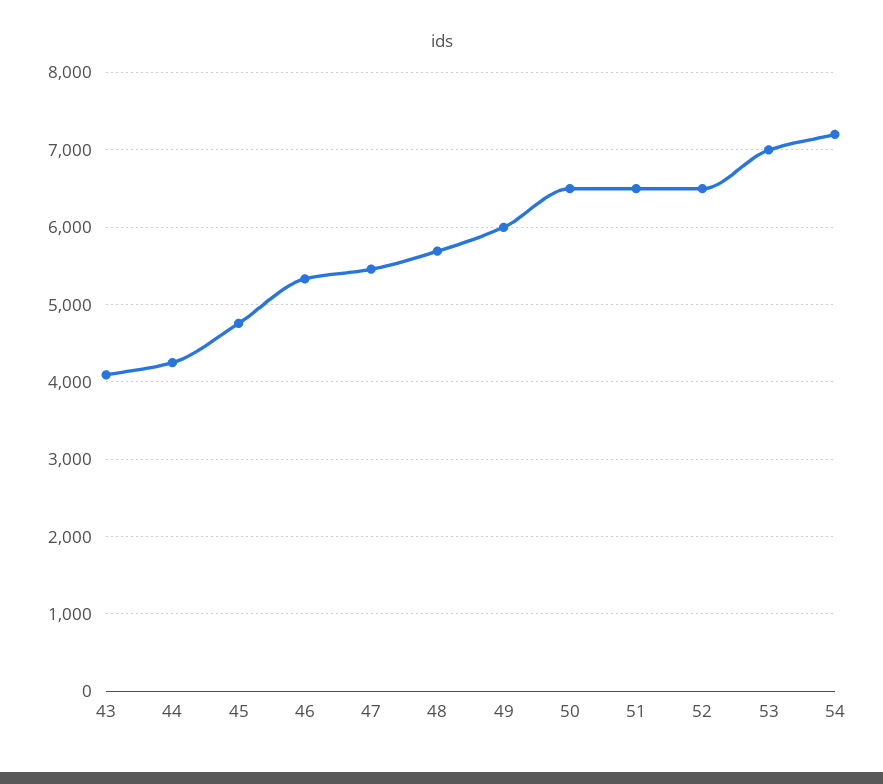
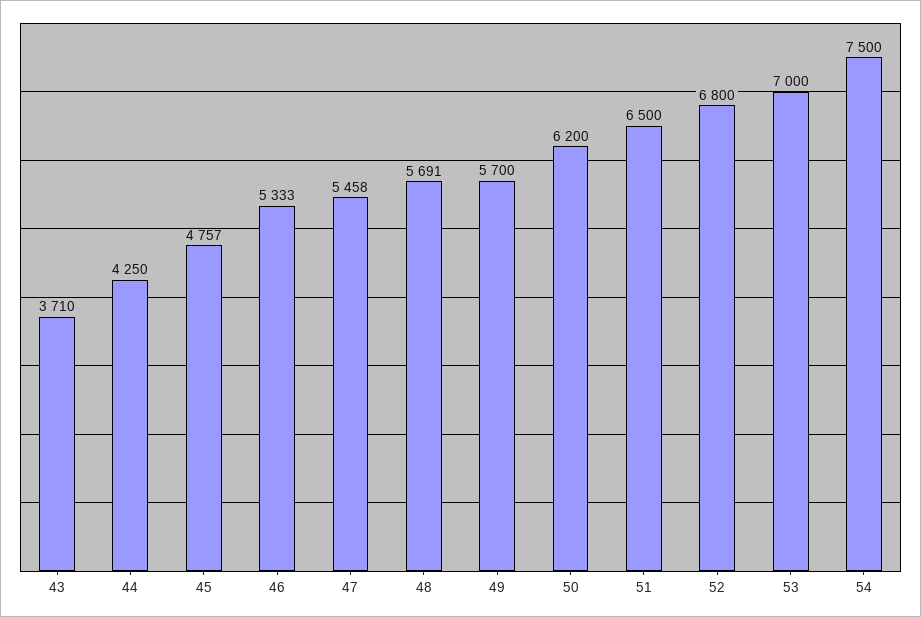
43: 4100 -> 3710
49: 6000 -> 5700
50: 6500 -> 6200
52: 6500 -> 6800
54: 7200 -> 7500

